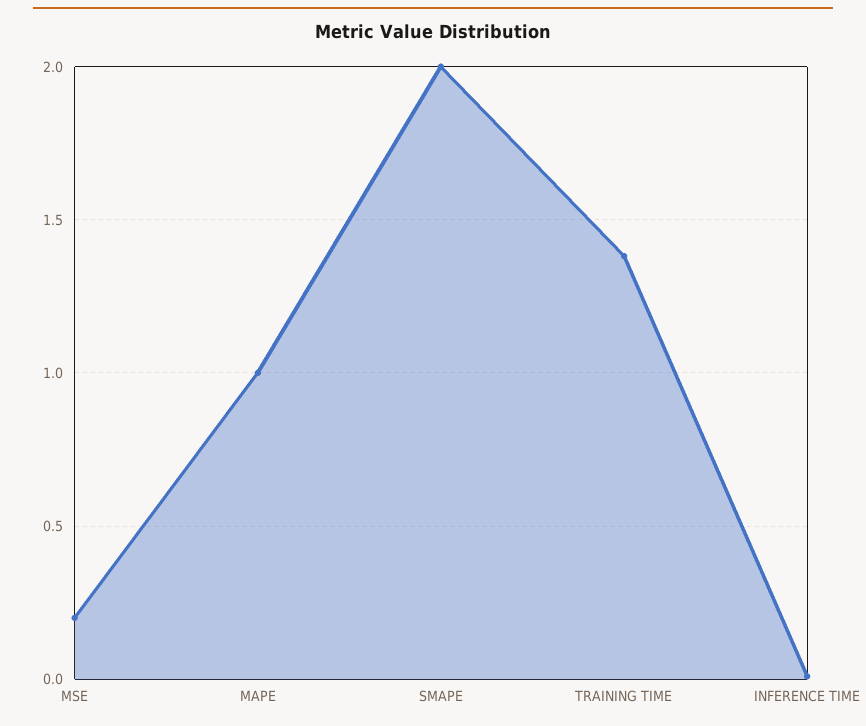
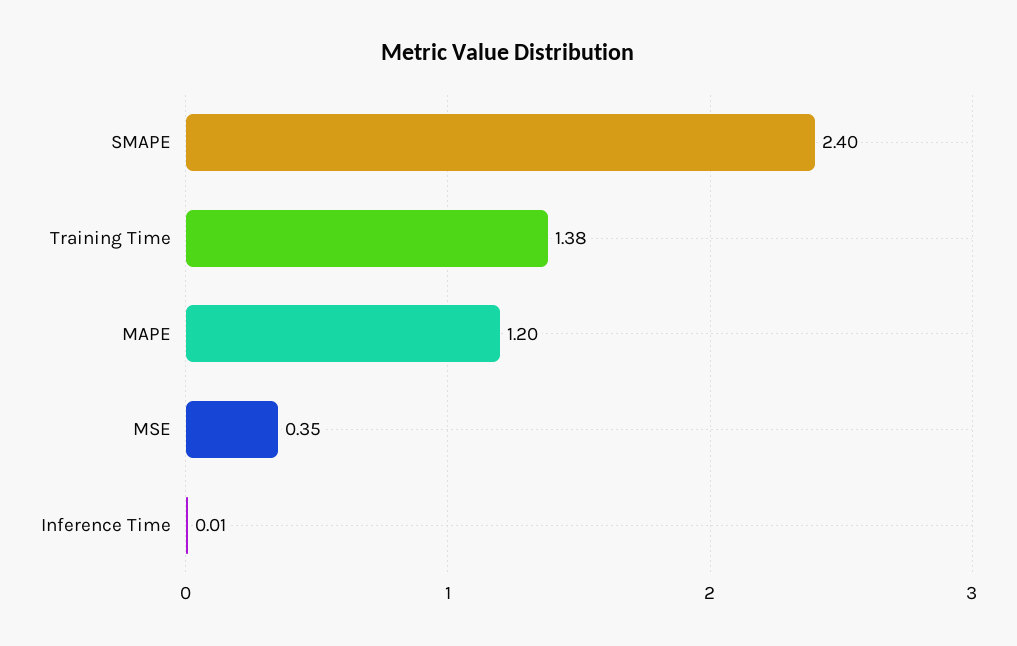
MSE: 0.2 -> 0.35
MAPE: 1 -> 1.2
SMAPE: 2 -> 2.4

